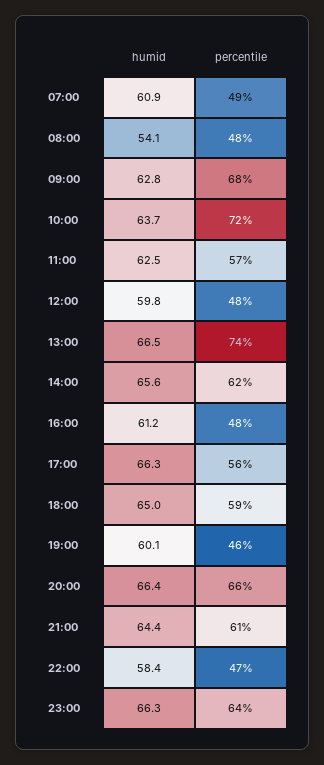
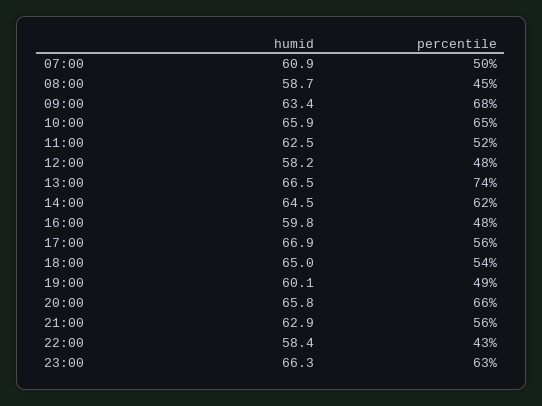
percentile, 07:00: 49 -> 50
humid, 08:00: 54.1 -> 58.7
percentile, 08:00: 48 -> 45
humid, 09:00: 62.8 -> 63.4
humid, 10:00: 63.7 -> 65.9
percentile, 10:00: 72 -> 65
percentile, 11:00: 57 -> 52
humid, 12:00: 59.8 -> 58.2
humid, 14:00: 65.6 -> 64.5
humid, 16:00: 61.2 -> 59.8
humid, 17:00: 66.3 -> 66.9
percentile, 18:00: 59 -> 54
percentile, 19:00: 46 -> 49
humid, 20:00: 66.4 -> 65.8
humid, 21:00: 64.4 -> 62.9
percentile, 21:00: 61 -> 56
percentile, 22:00: 47 -> 43
percentile, 23:00: 64 -> 63

